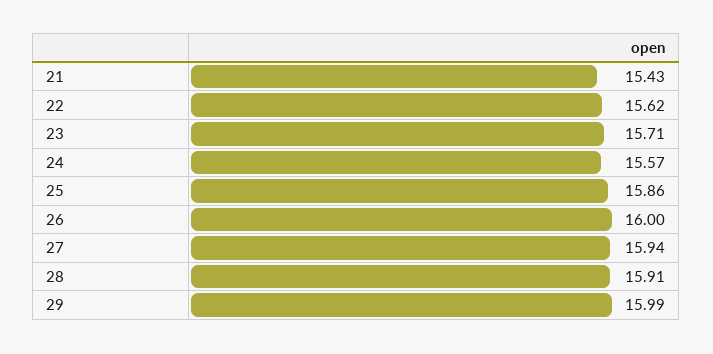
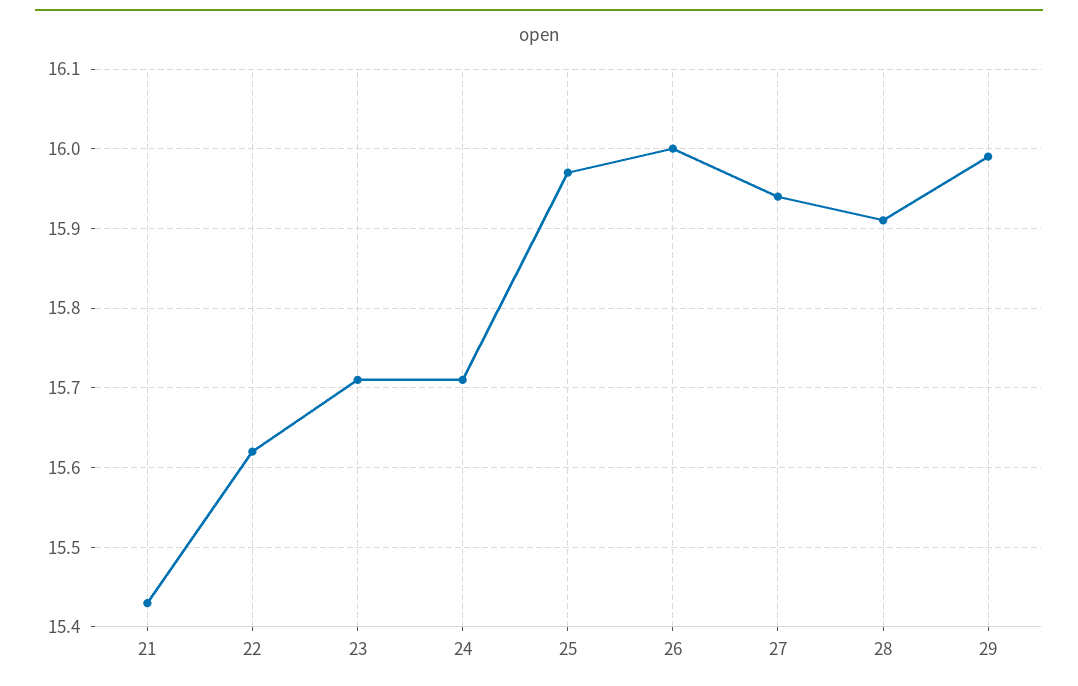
24: 15.57 -> 15.71
25: 15.86 -> 15.97

